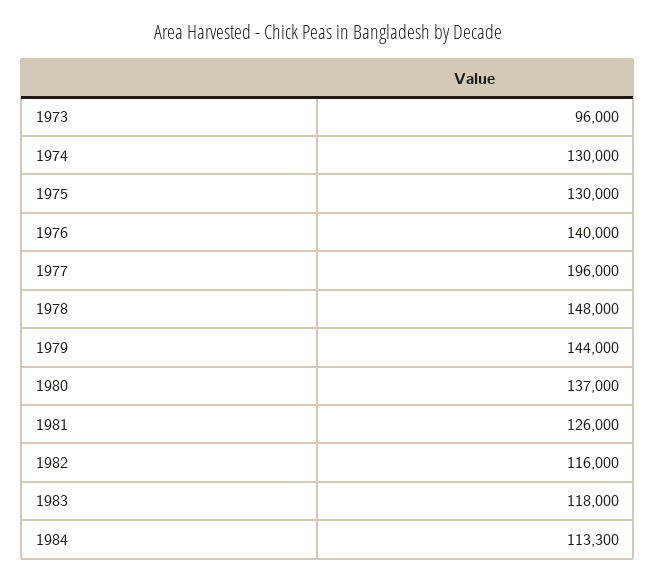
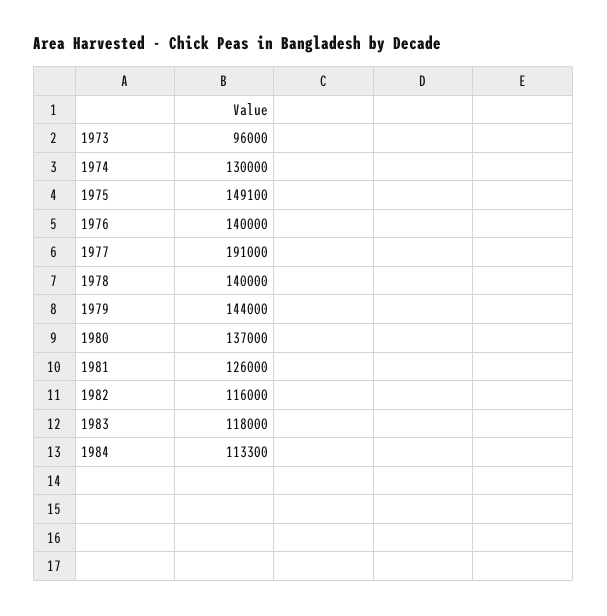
1975: 130000 -> 149100
1977: 196000 -> 191000
1978: 148000 -> 140000

